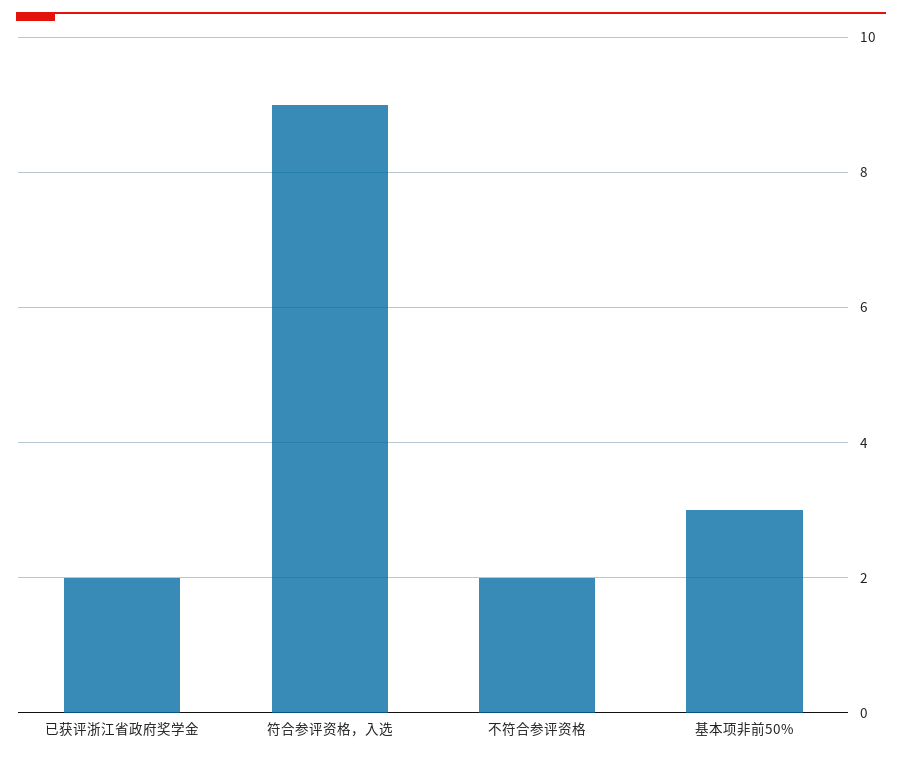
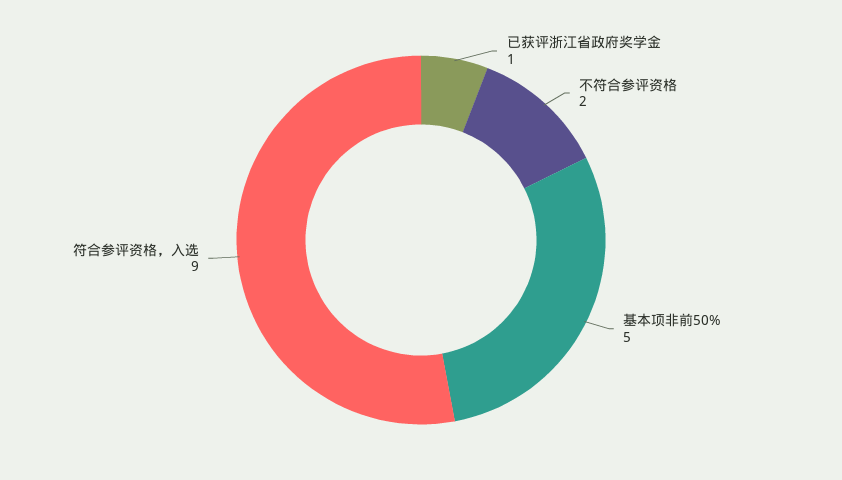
已获评浙江省政府奖学金: 2 -> 1
基本项非前50%: 3 -> 5

